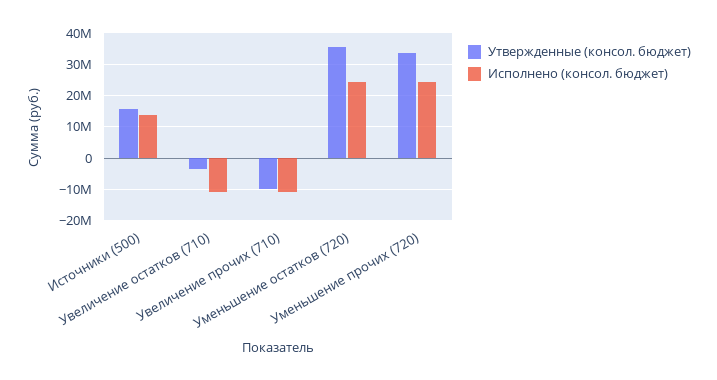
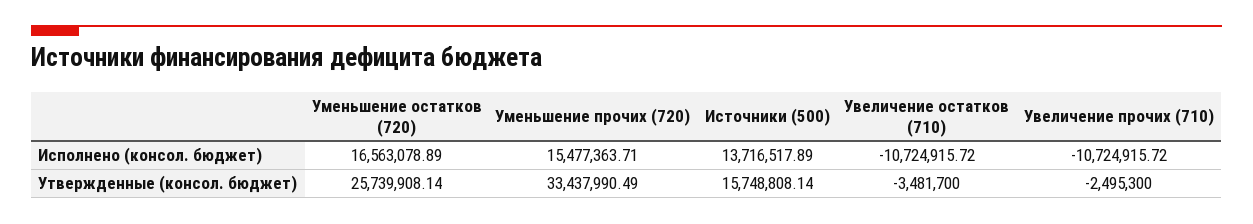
Утвержденные (консол. бюджет), Увеличение прочих (710): -10000000 -> -2495300
Утвержденные (консол. бюджет), Уменьшение остатков (720): 36000000 -> 25739908.14
Исполнено (консол. бюджет), Уменьшение остатков (720): 24000000 -> 16563078.89
Исполнено (консол. бюджет), Уменьшение прочих (720): 24000000 -> 15477363.71

